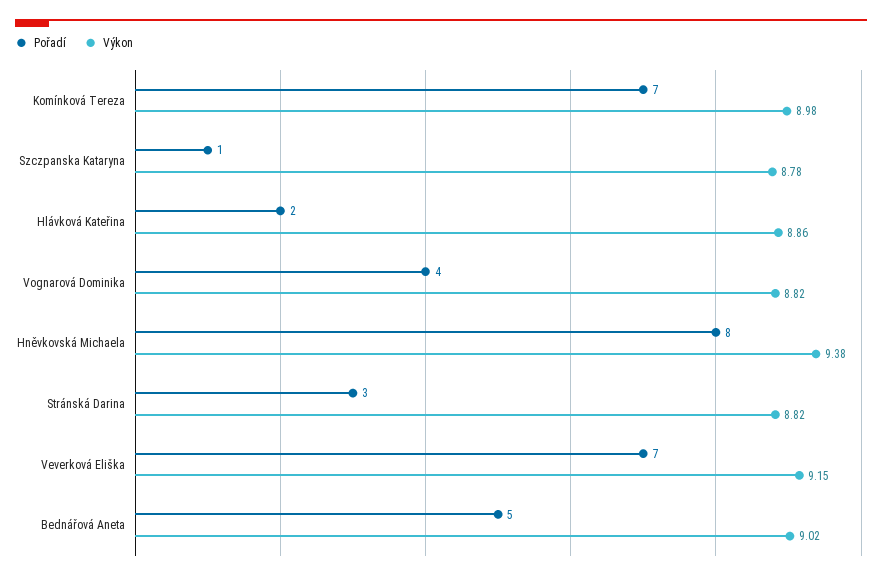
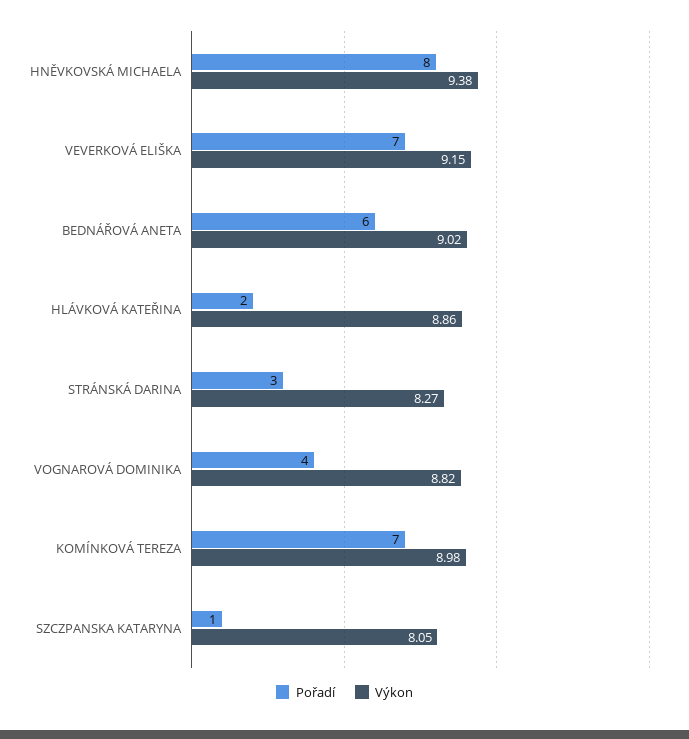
Výkon, Szczpanska Kataryna: 8.78 -> 8.05
Výkon, Stránská Darina: 8.82 -> 8.27
Pořadí, Bednářová Aneta: 5 -> 6

